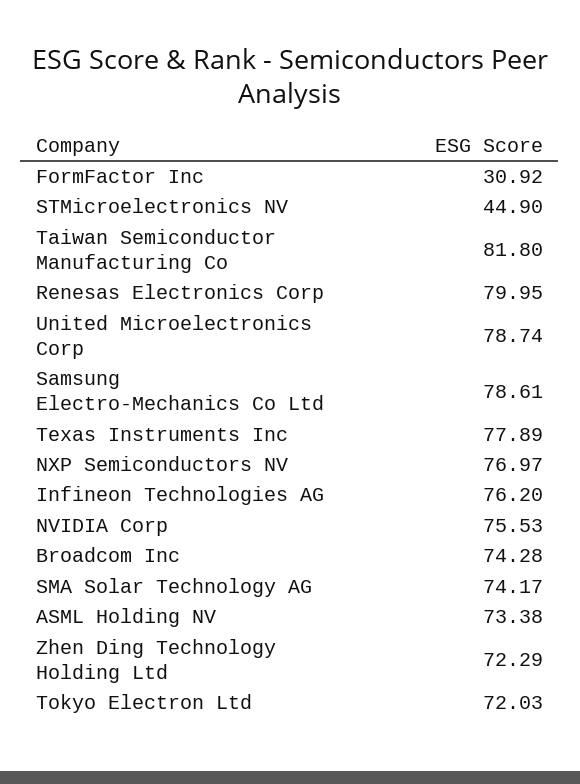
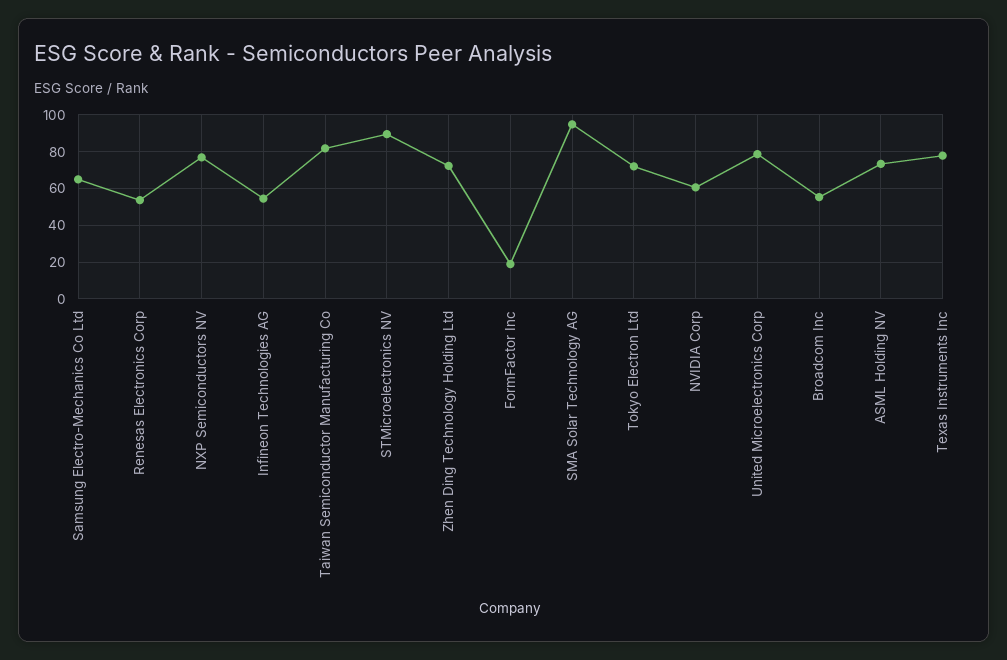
FormFactor Inc: 30.92 -> 20
STMicroelectronics NV: 44.9 -> 90
Renesas Electronics Corp: 79.95 -> 55
Samsung Electro-Mechanics Co Ltd: 78.61 -> 65
Infineon Technologies AG: 76.2 -> 55
NVIDIA Corp: 75.53 -> 60
Broadcom Inc: 74.28 -> 55
SMA Solar Technology AG: 74.17 -> 95

